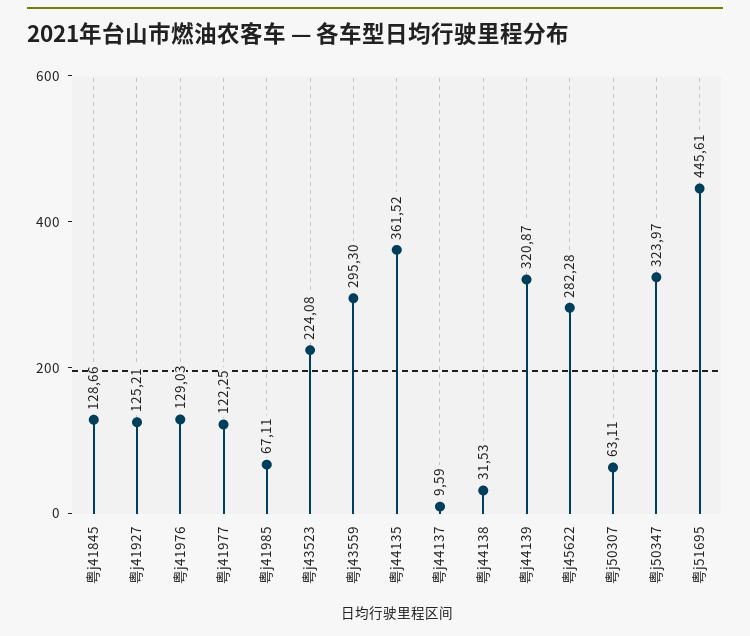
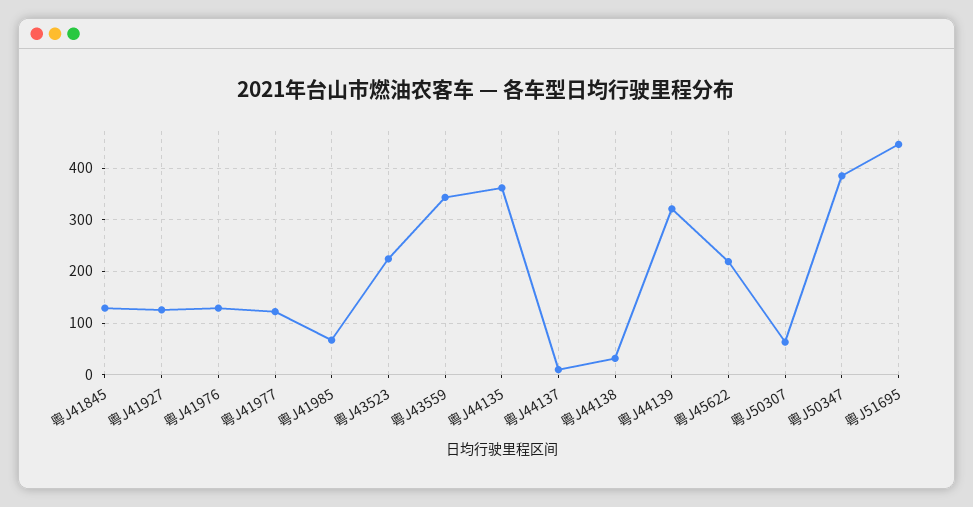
粤j43559: 295.3 -> 340
粤j45622: 282.28 -> 220
粤j50347: 323.97 -> 380

